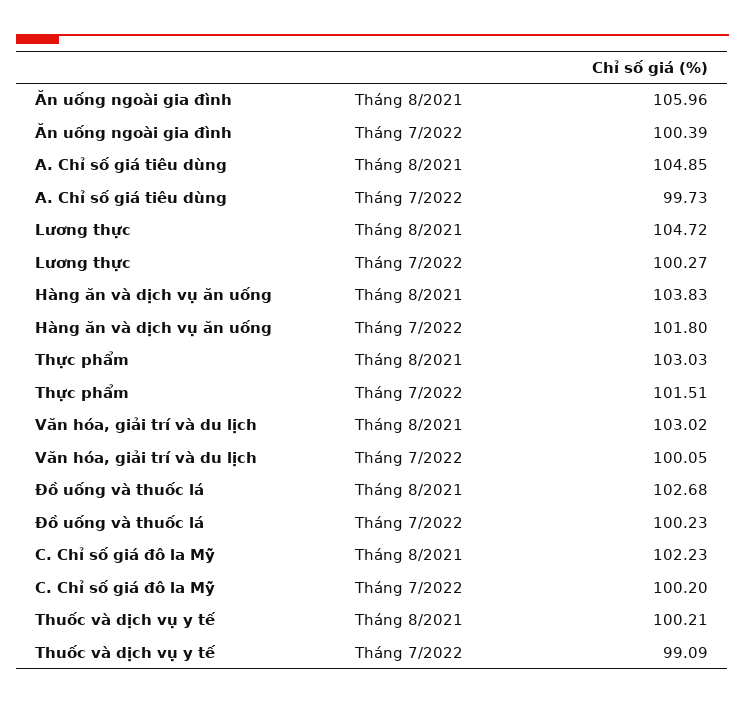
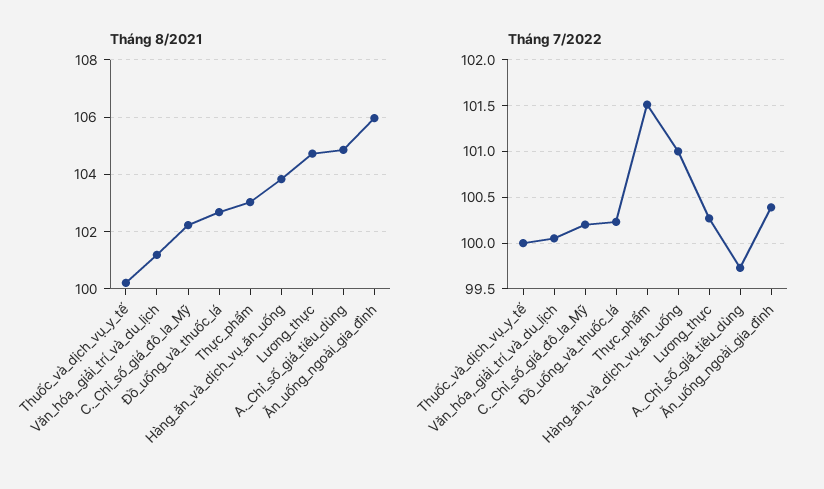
Tháng 7/2022, Hàng ăn và dịch vụ ăn uống: 101.8 -> 101
Tháng 8/2021, Văn hóa, giải trí và du lịch: 103.02 -> 101.25
Tháng 7/2022, Thuốc và dịch vụ y tế: 99.09 -> 100

